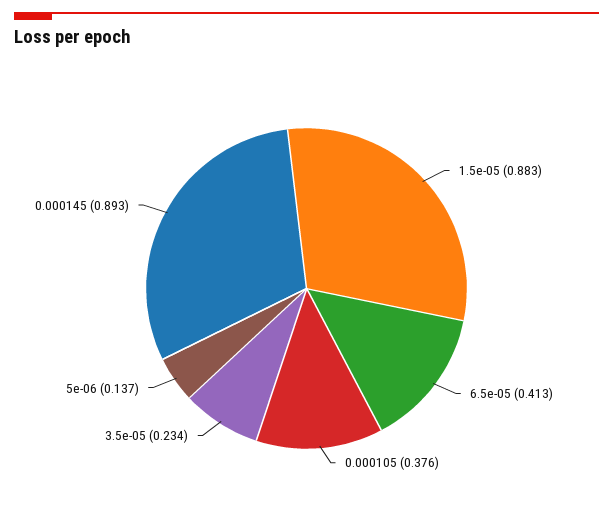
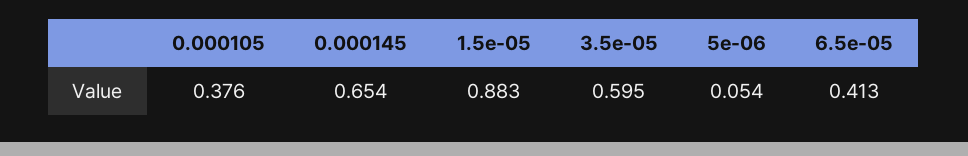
3.5e-05: 0.234 -> 0.595
5e-06: 0.137 -> 0.054
0.000145: 0.893 -> 0.654

